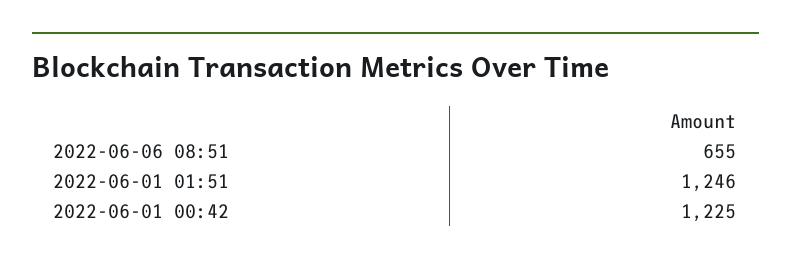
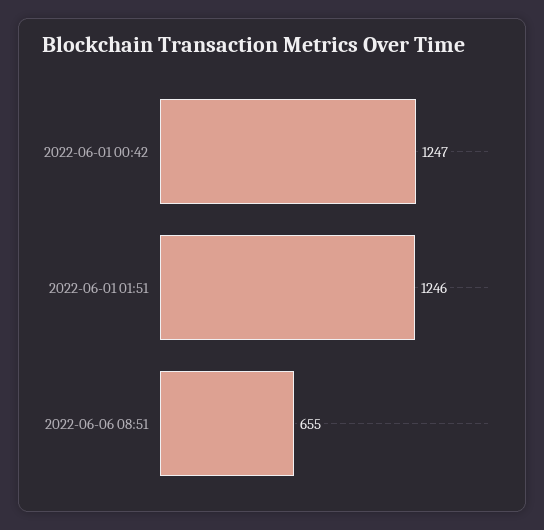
2022-06-01 00:42: 1225 -> 1247

